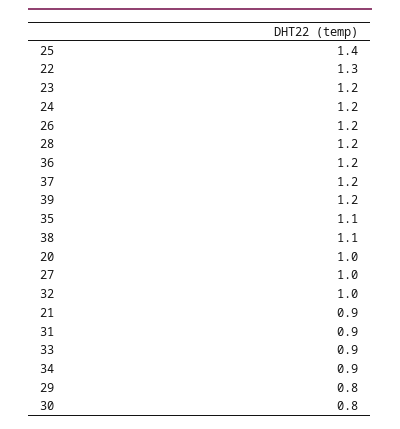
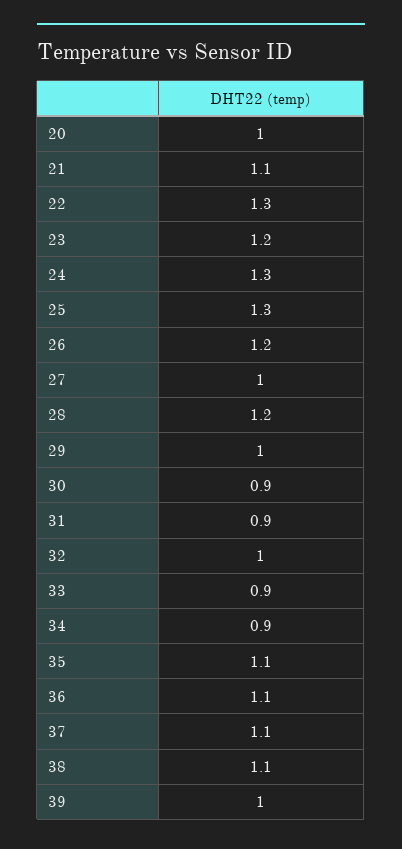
25: 1.4 -> 1.3
24: 1.2 -> 1.3
36: 1.2 -> 1.1
37: 1.2 -> 1.1
39: 1.2 -> 1
21: 0.9 -> 1.1
29: 0.8 -> 1
30: 0.8 -> 0.9

